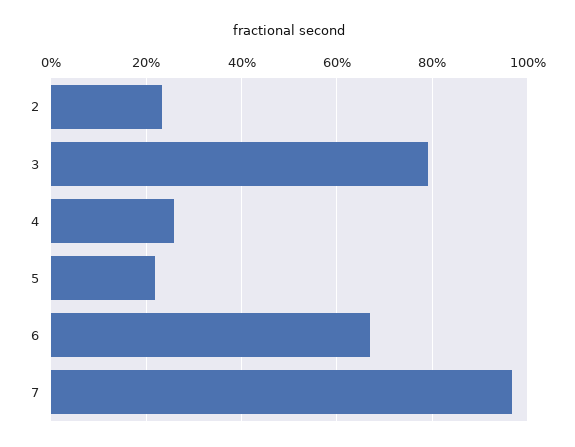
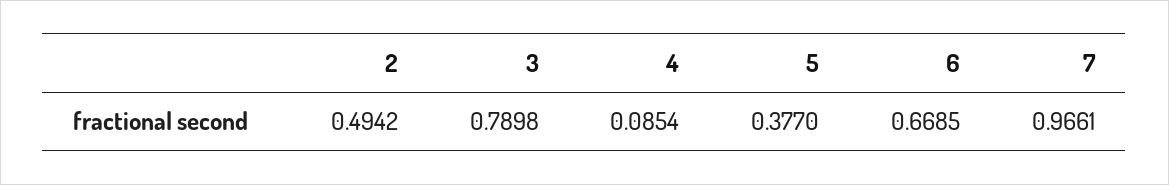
2: 0.24 -> 0.4942
4: 0.26 -> 0.0854
5: 0.22 -> 0.377

